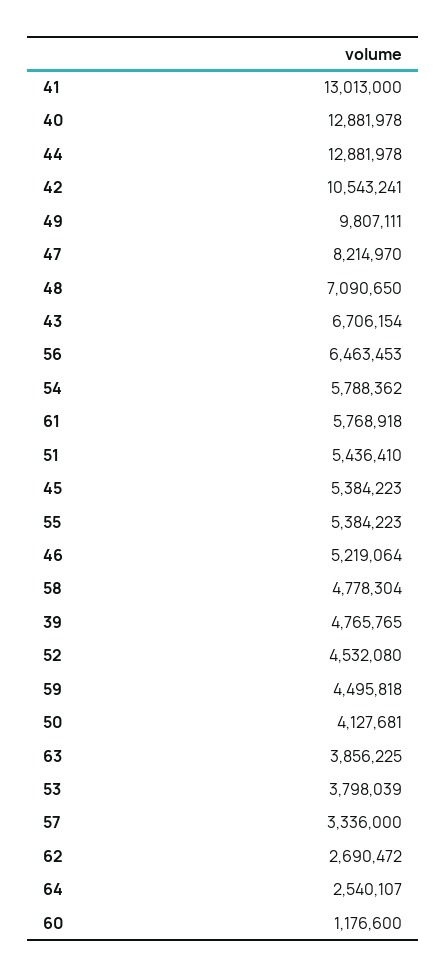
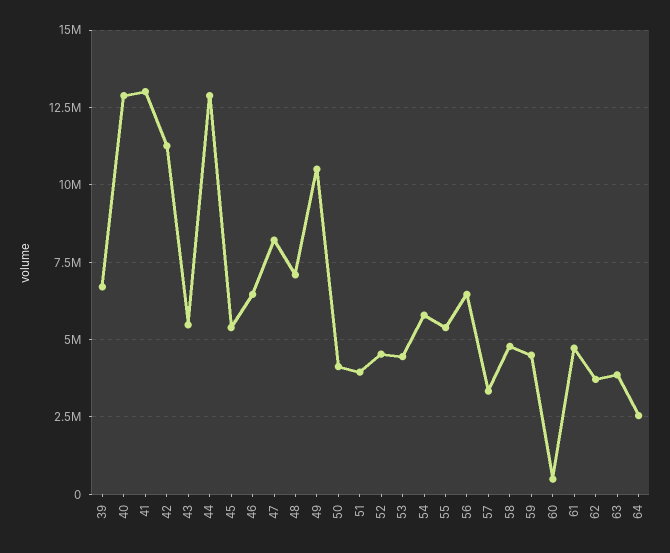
42: 10543241 -> 11250000
49: 9807111 -> 10500000
43: 6706154 -> 5500000
61: 5768918 -> 4750000
51: 5436410 -> 4000000
46: 5219064 -> 6500000
39: 4765765 -> 6750000
53: 3798039 -> 4500000
62: 2690472 -> 3750000
60: 1176600 -> 500000

